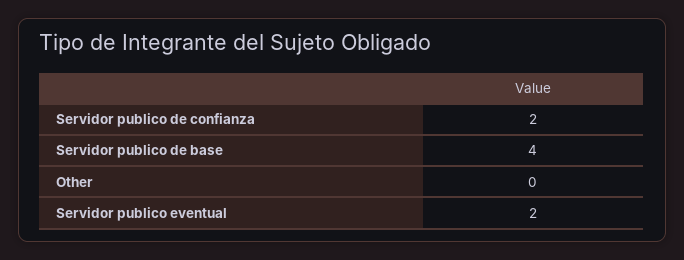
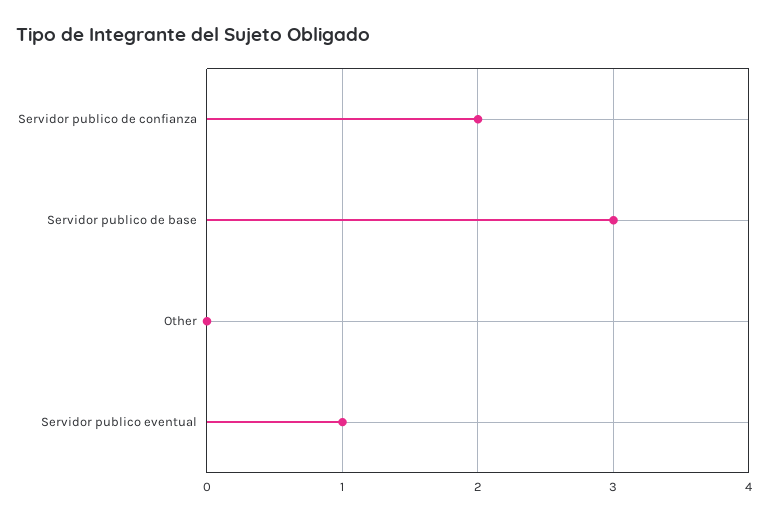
Servidor publico de base: 4 -> 3
Servidor publico eventual: 2 -> 1

